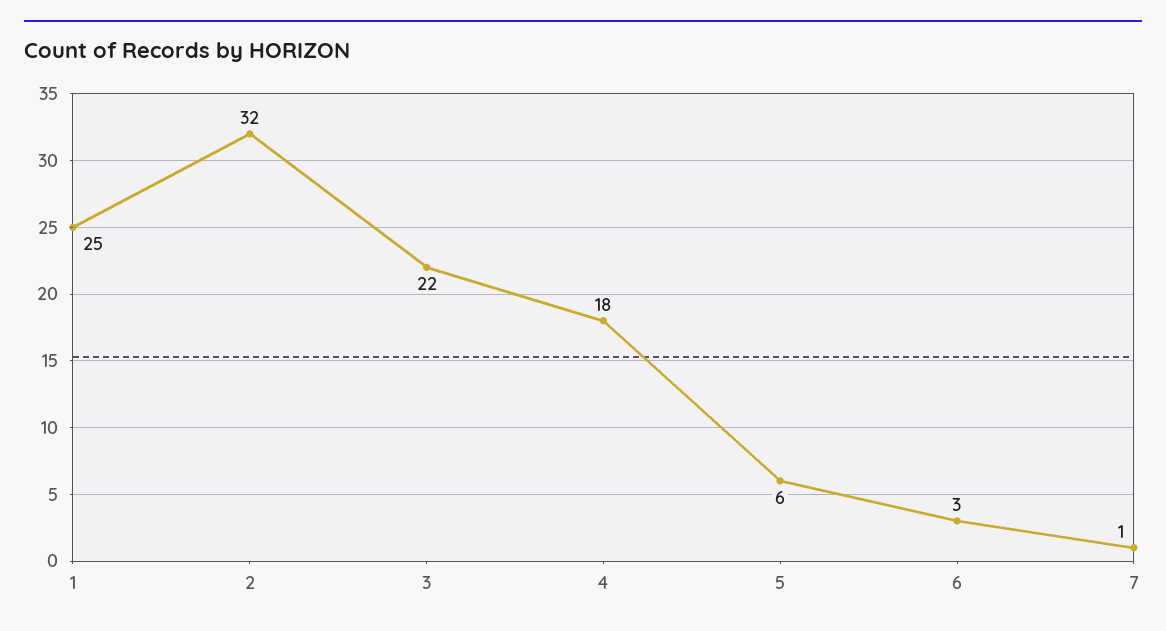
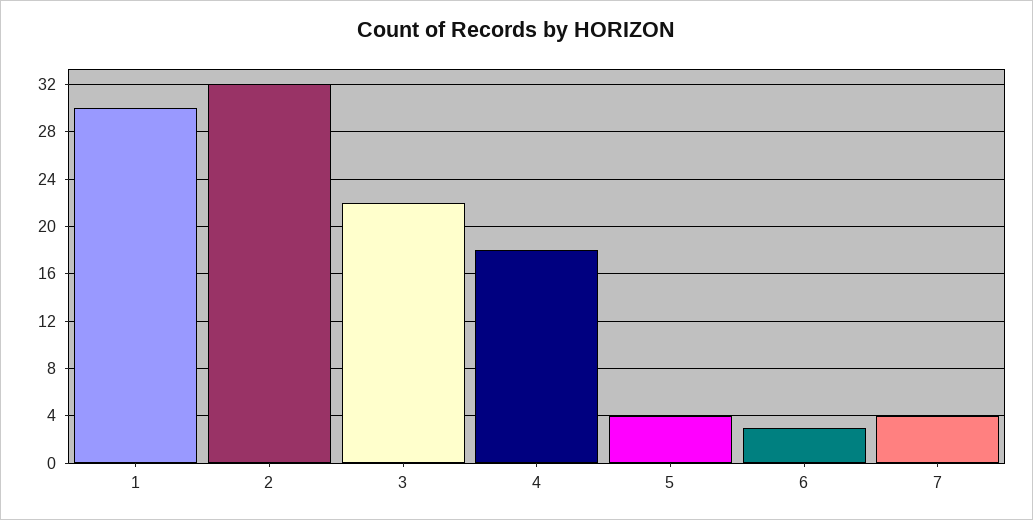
1: 25 -> 30
5: 6 -> 4
7: 1 -> 4

